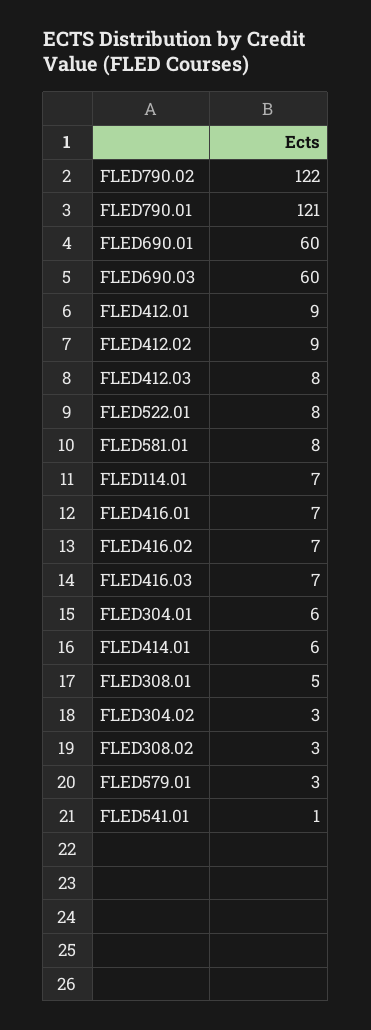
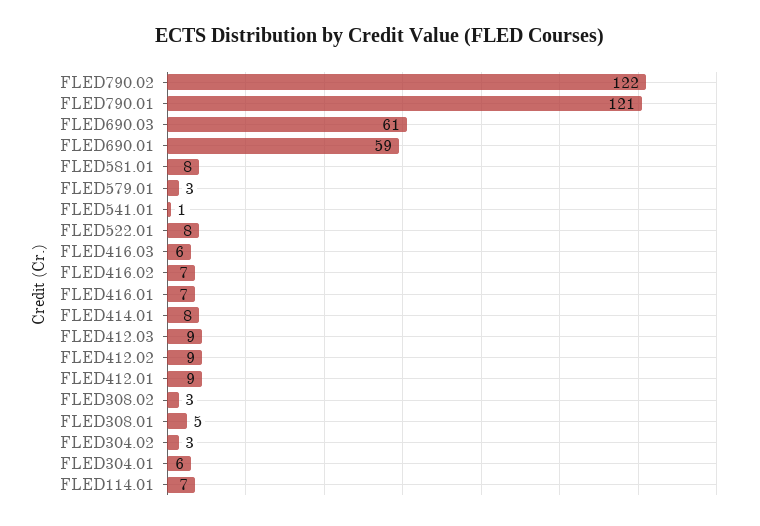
FLED690.01: 60 -> 59
FLED690.03: 60 -> 61
FLED412.03: 8 -> 9
FLED416.03: 7 -> 6
FLED414.01: 6 -> 8

